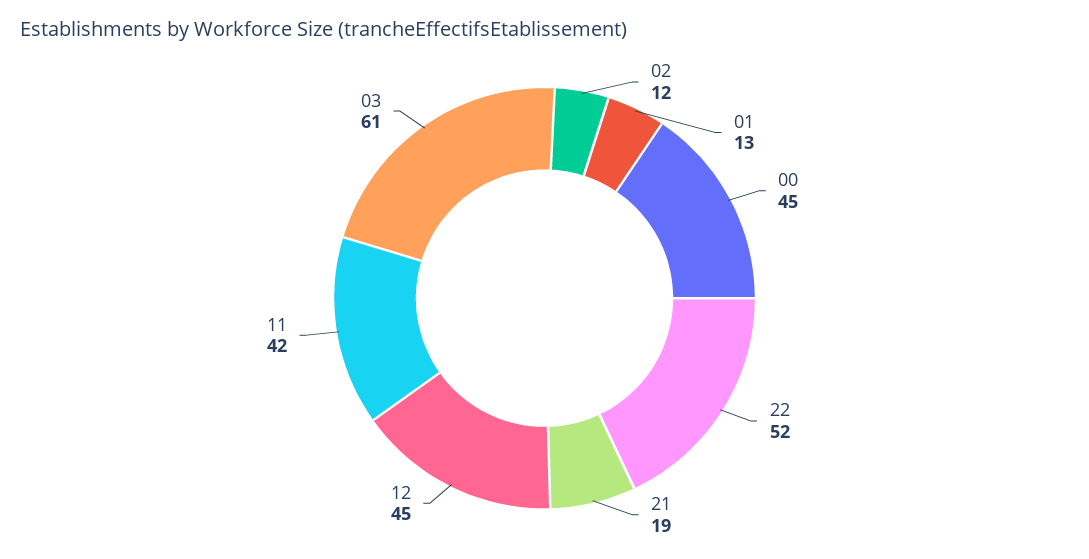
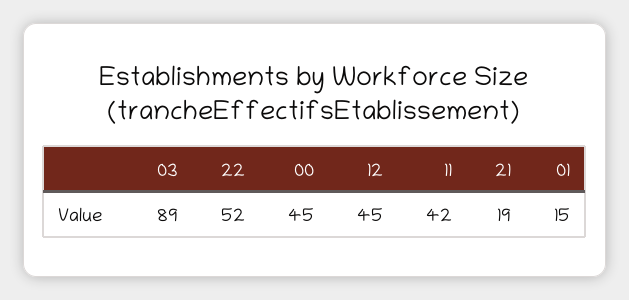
02: 12 -> none
01: 13 -> 15
03: 61 -> 89

